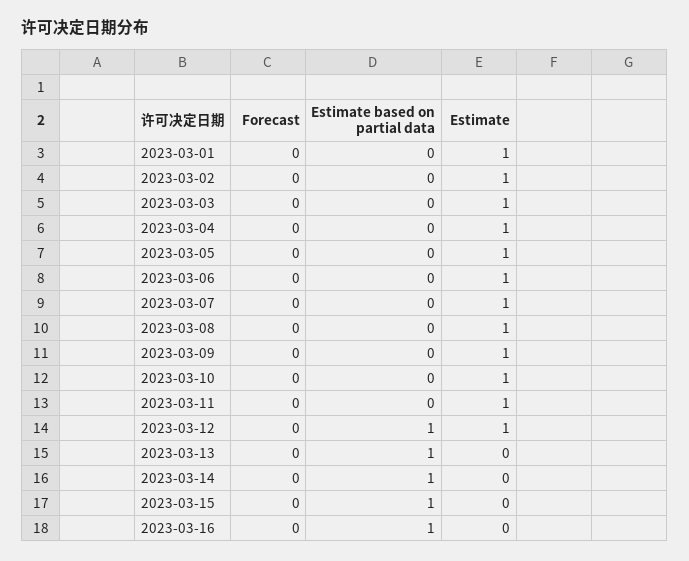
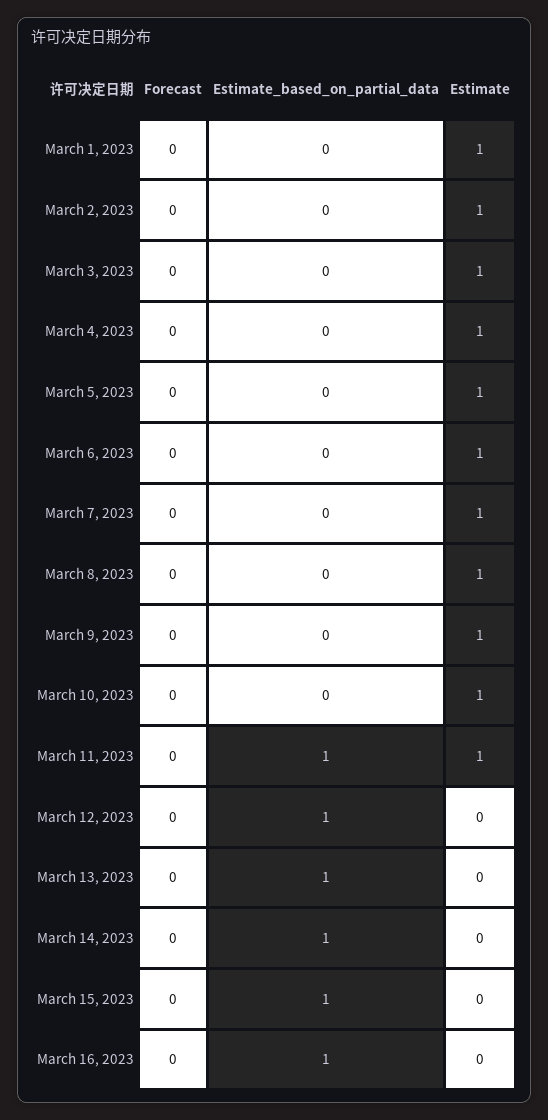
Estimate based on partial data, 2023-03-11: 0 -> 1
Estimate, 2023-03-12: 1 -> 0

